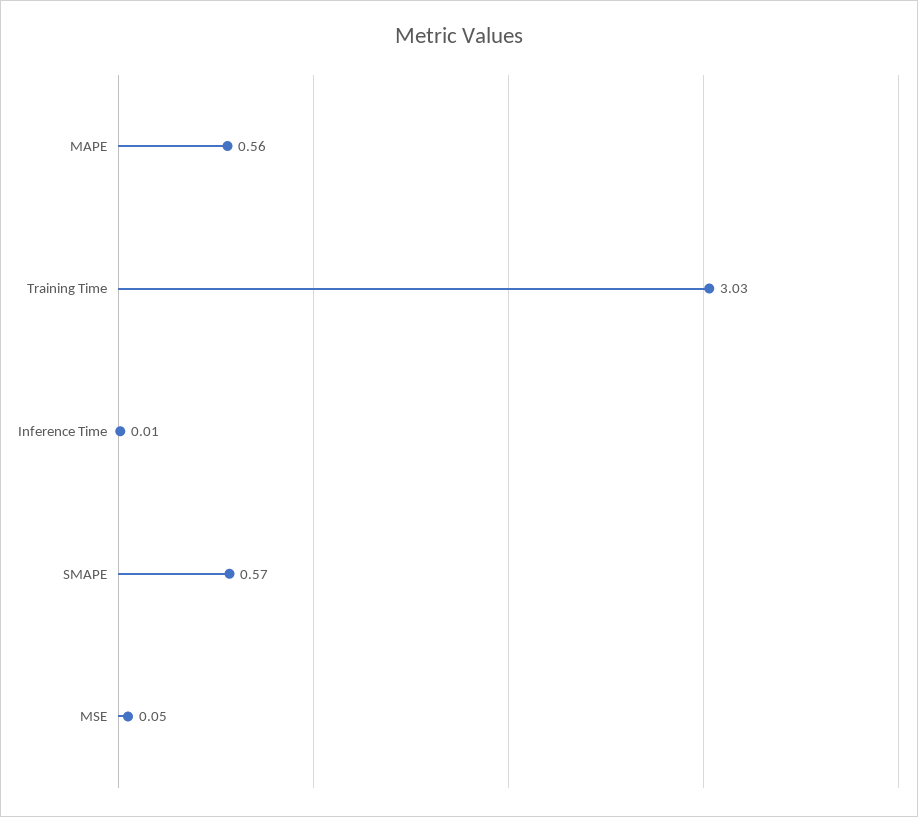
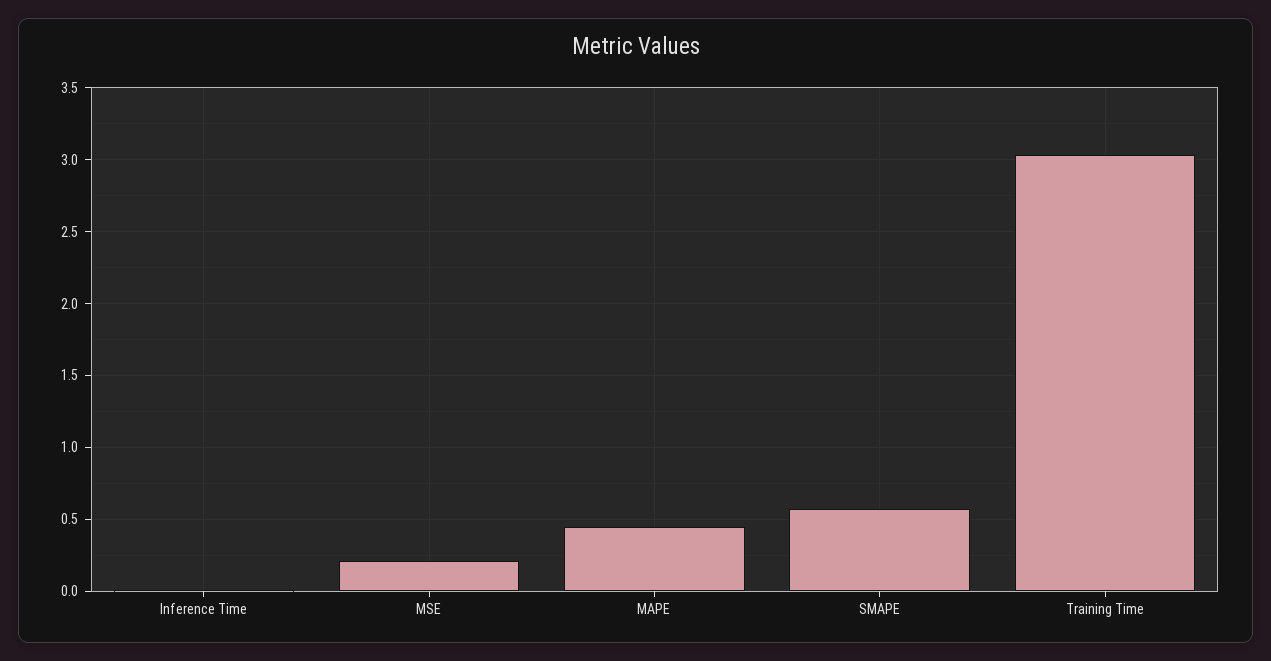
MAPE: 0.56 -> 0.45
MSE: 0.05 -> 0.2

